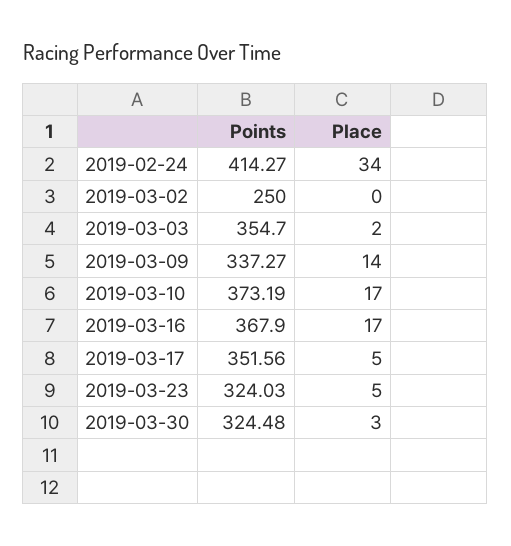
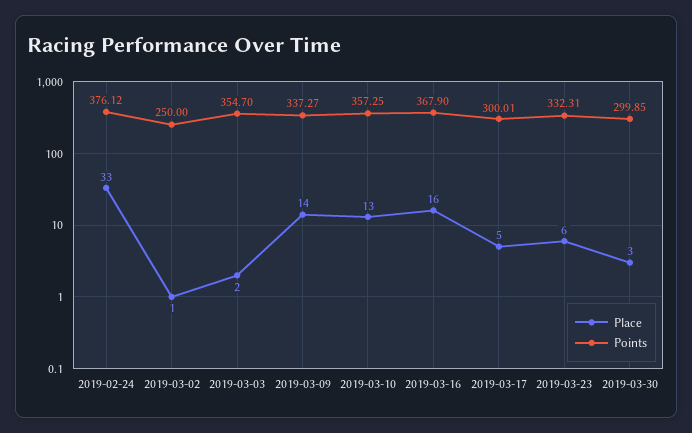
Points, 2019-02-24: 414.27 -> 376.12
Place, 2019-02-24: 34 -> 33
Place, 2019-03-02: 0 -> 1
Points, 2019-03-10: 373.19 -> 357.25
Place, 2019-03-10: 17 -> 13
Place, 2019-03-16: 17 -> 16
Points, 2019-03-17: 351.56 -> 300.01
Points, 2019-03-23: 324.03 -> 332.31
Place, 2019-03-23: 5 -> 6
Points, 2019-03-30: 324.48 -> 299.85

